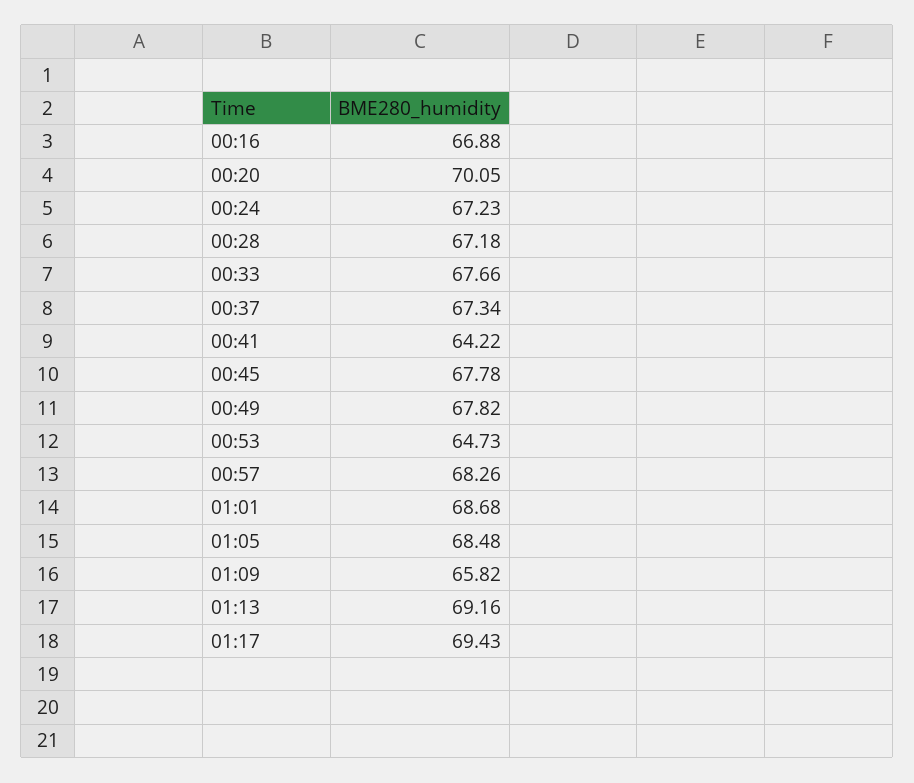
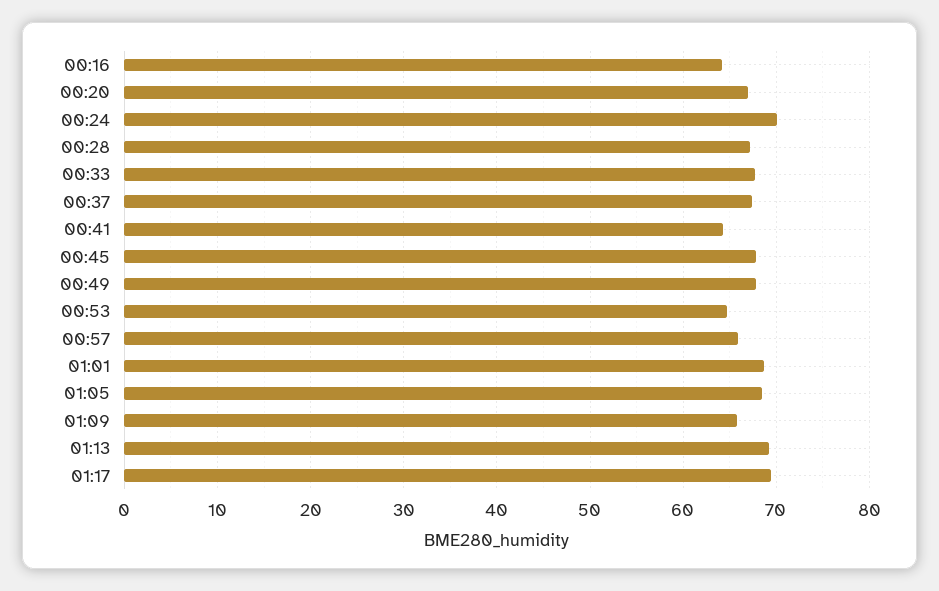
00:16: 66.88 -> 64
00:20: 70.05 -> 67
00:24: 67.23 -> 70
00:57: 68.26 -> 66

